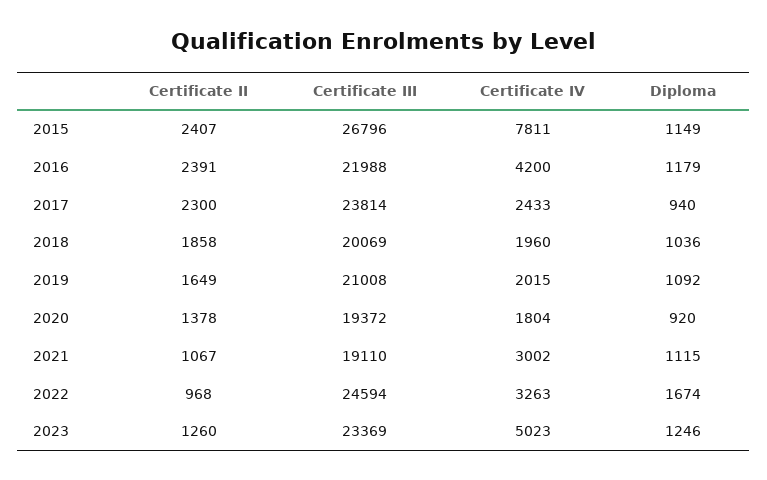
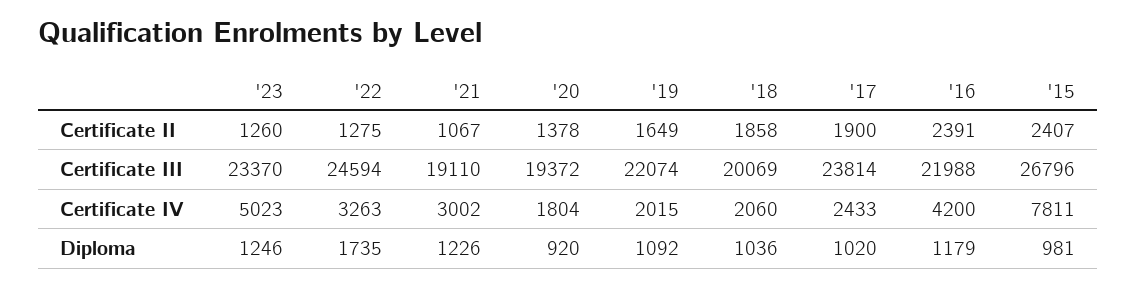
Diploma, 2015: 1149 -> 981
Certificate II, 2017: 2300 -> 1900
Diploma, 2017: 940 -> 1020
Certificate IV, 2018: 1960 -> 2060
Certificate III, 2019: 21008 -> 22074
Diploma, 2021: 1115 -> 1226
Certificate II, 2022: 968 -> 1275
Diploma, 2022: 1674 -> 1735
Certificate III, 2023: 23369 -> 23370

